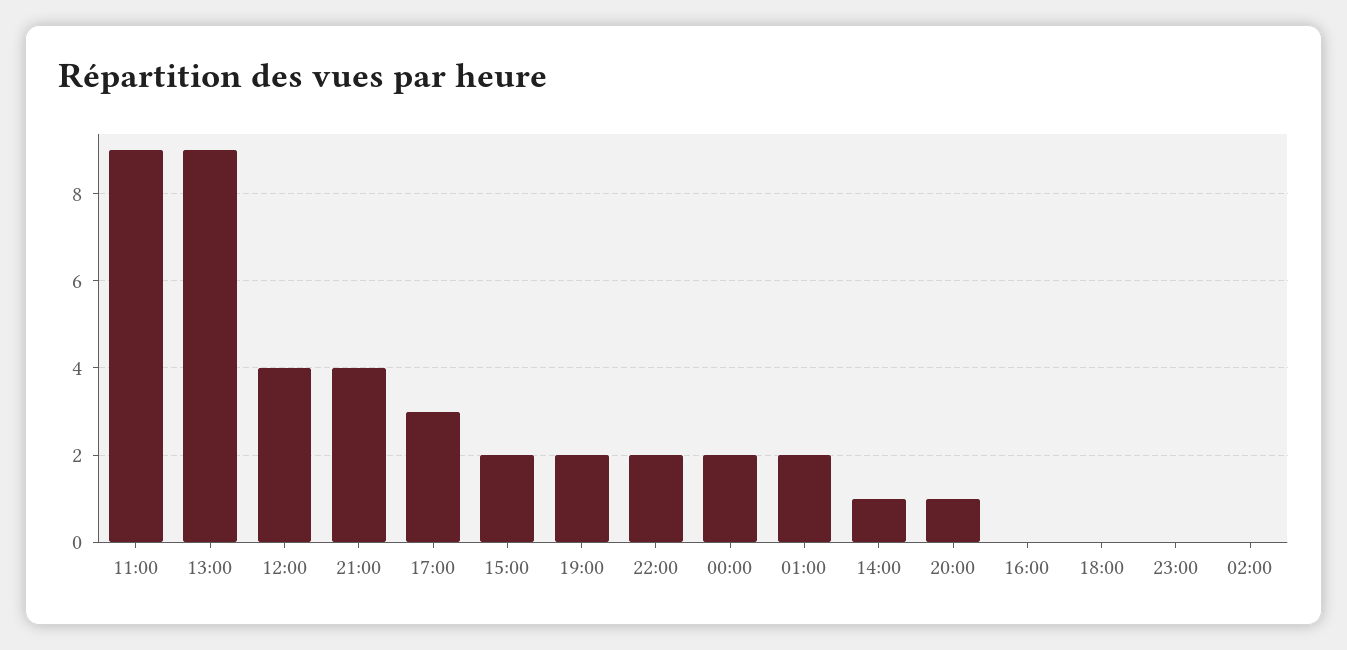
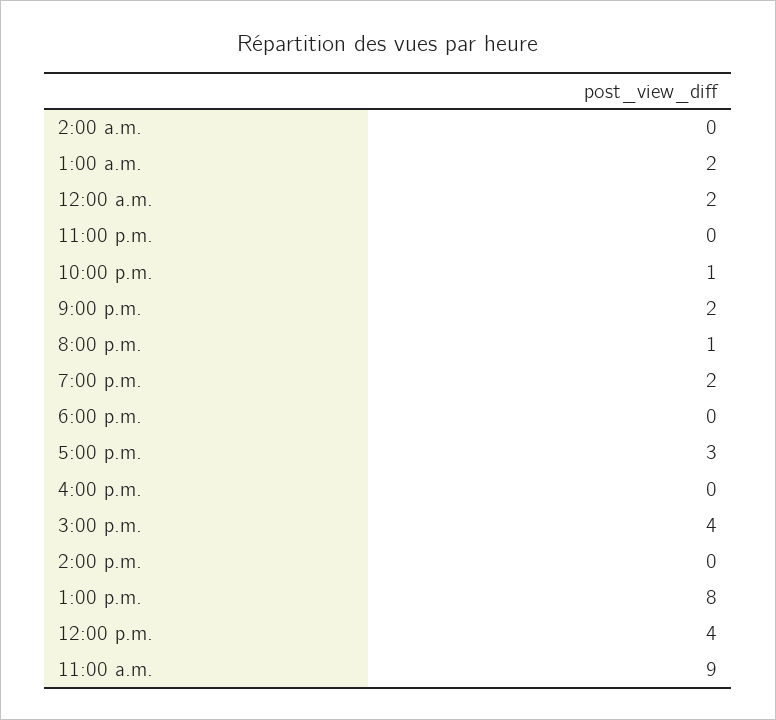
13:00: 9 -> 8
21:00: 4 -> 2
15:00: 2 -> 4
22:00: 2 -> 1
14:00: 1 -> 0

